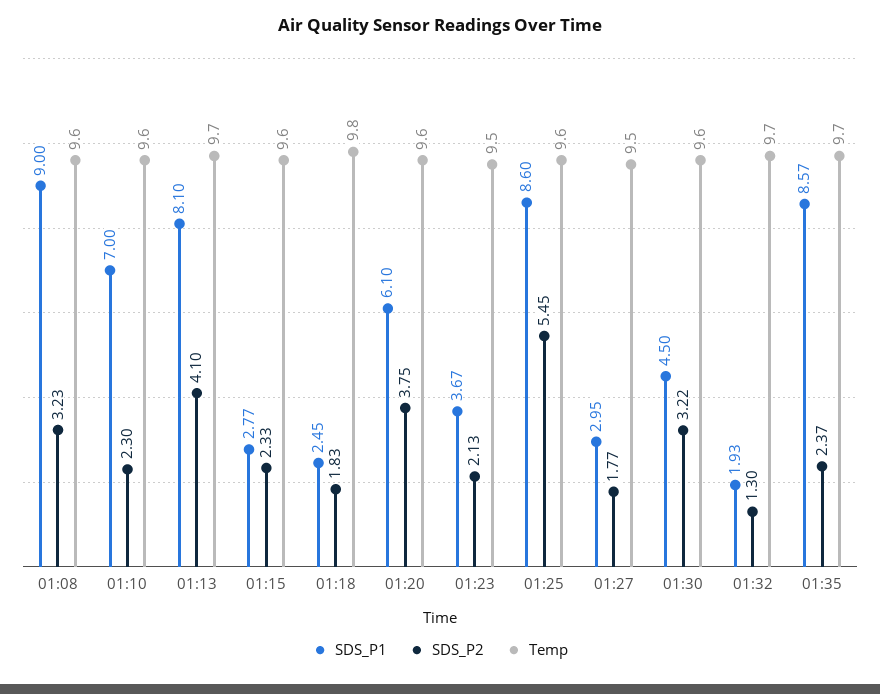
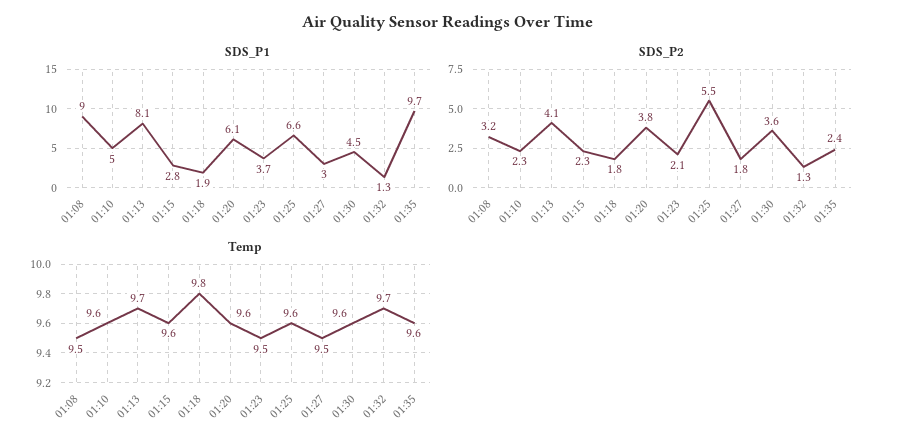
Temp, 01:08: 9.6 -> 9.5
SDS_P1, 01:10: 7 -> 5
SDS_P1, 01:18: 2.45 -> 1.9
SDS_P1, 01:25: 8.6 -> 6.6
SDS_P2, 01:30: 3.22 -> 3.6
SDS_P1, 01:32: 1.93 -> 1.3
SDS_P1, 01:35: 8.57 -> 9.7
Temp, 01:35: 9.7 -> 9.6

